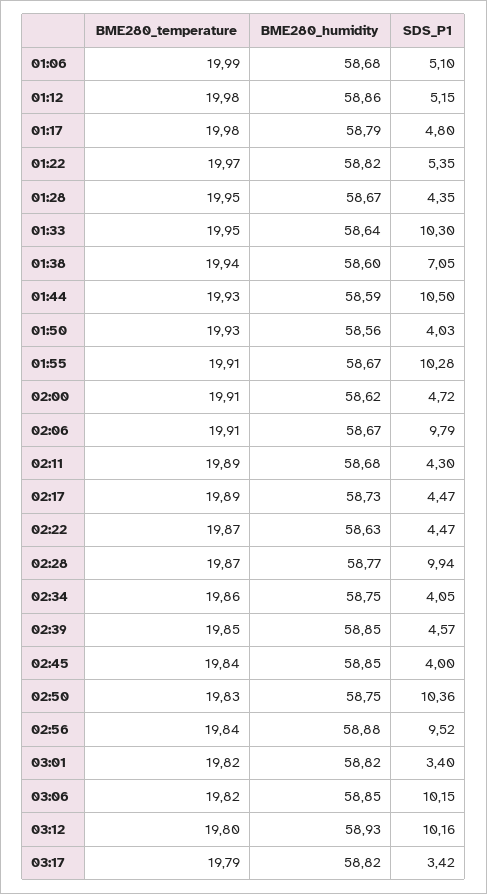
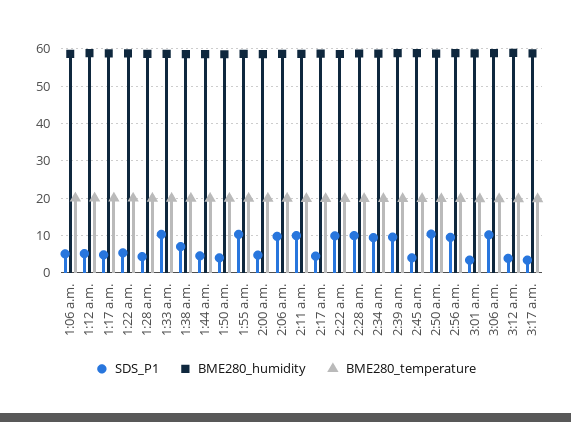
SDS_P1, 01:44: 10.5 -> 4
SDS_P1, 02:11: 4.3 -> 10
SDS_P1, 02:22: 4.47 -> 10
SDS_P1, 02:34: 4.05 -> 10
SDS_P1, 02:39: 4.57 -> 10
SDS_P1, 03:12: 10.16 -> 4

